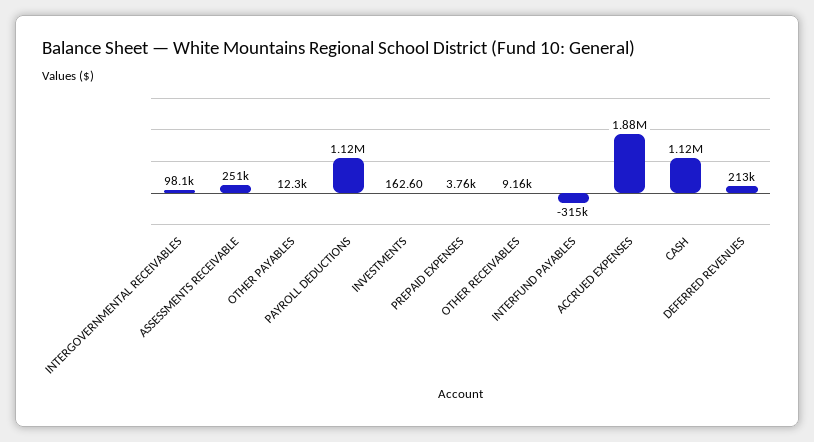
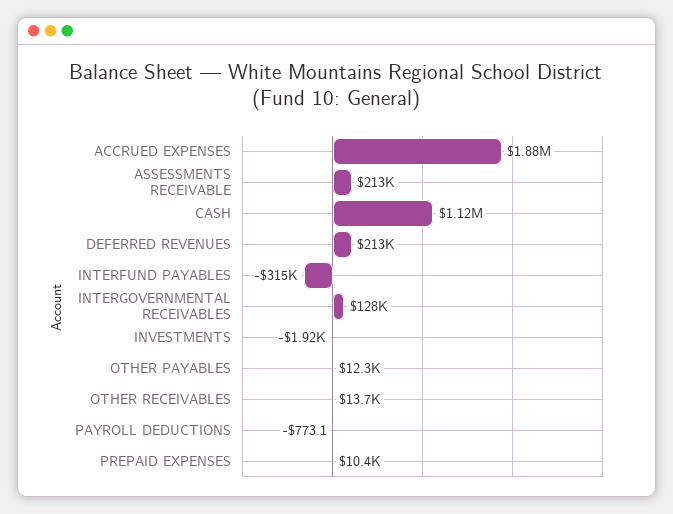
INTERGOVERNMENTAL RECEIVABLES: 98100 -> 128000
ASSESSMENTS RECEIVABLE: 251000 -> 213000
PAYROLL DEDUCTIONS: 1120000 -> -773.1
INVESTMENTS: 162.6 -> -1920
PREPAID EXPENSES: 3760 -> 10400
OTHER RECEIVABLES: 9160 -> 13700

